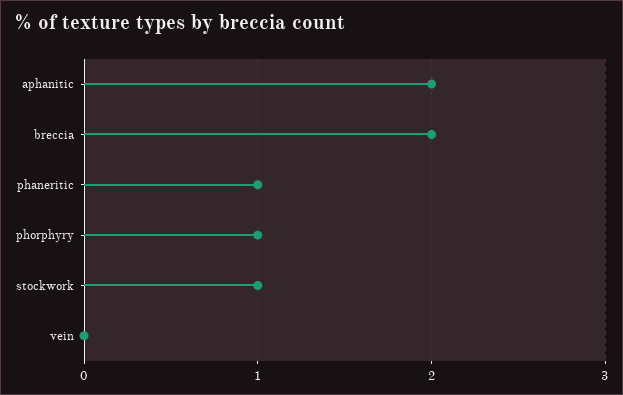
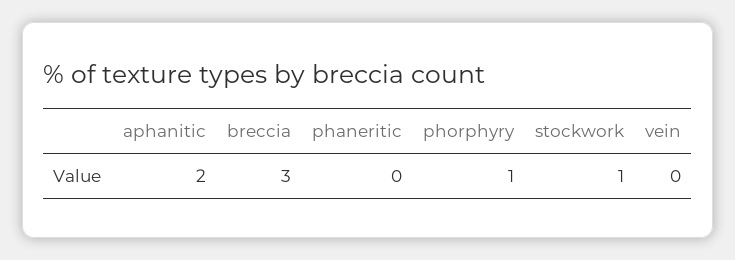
breccia: 2 -> 3
phaneritic: 1 -> 0

